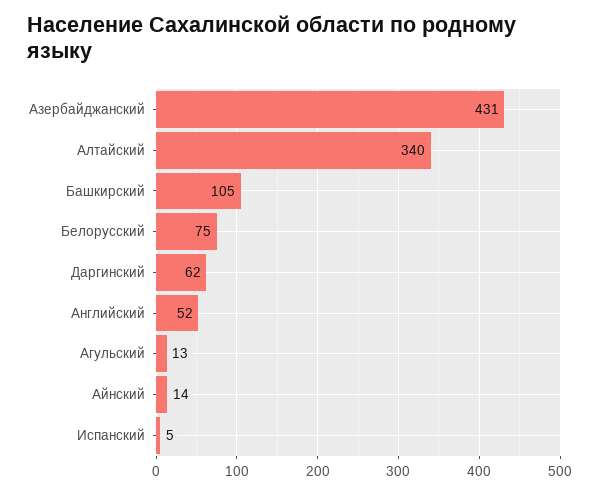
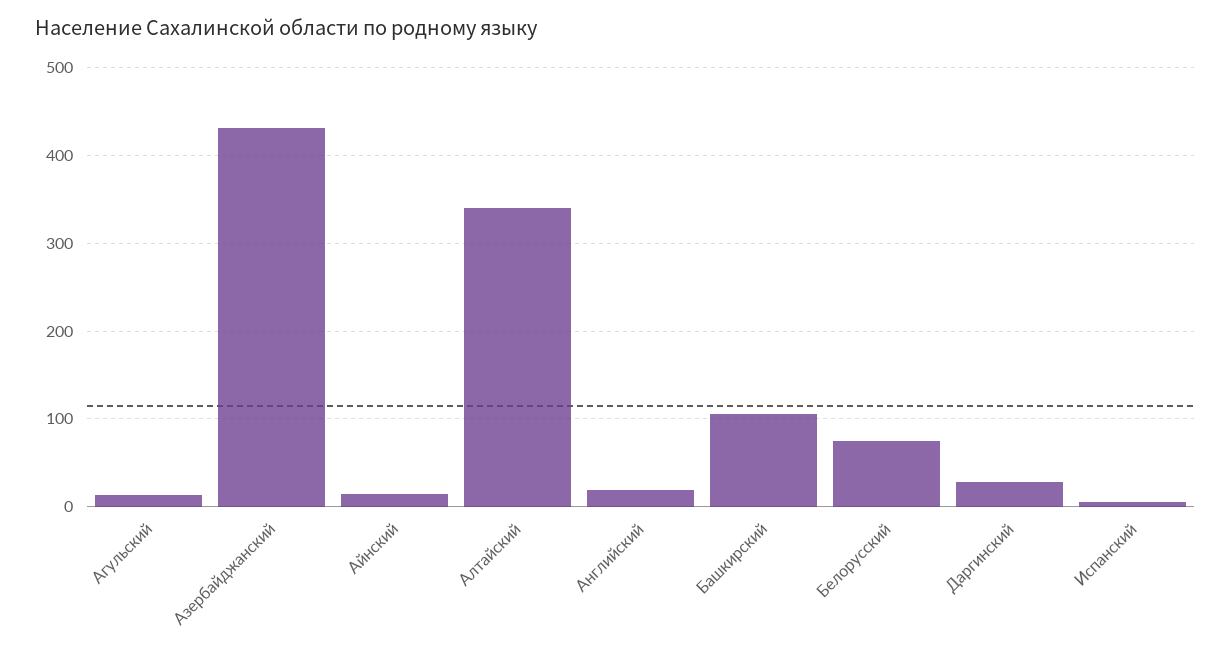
Даргинский: 62 -> 30
Английский: 52 -> 20

